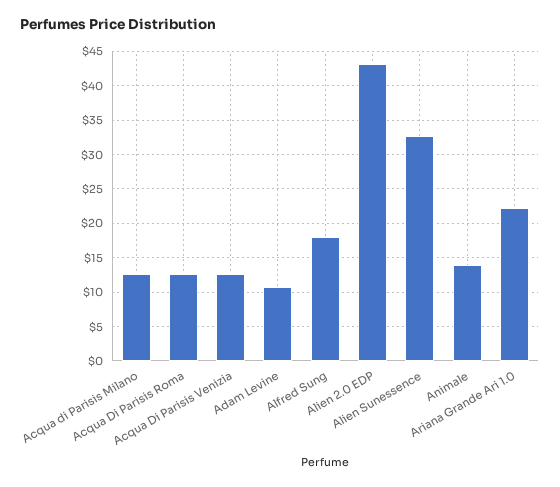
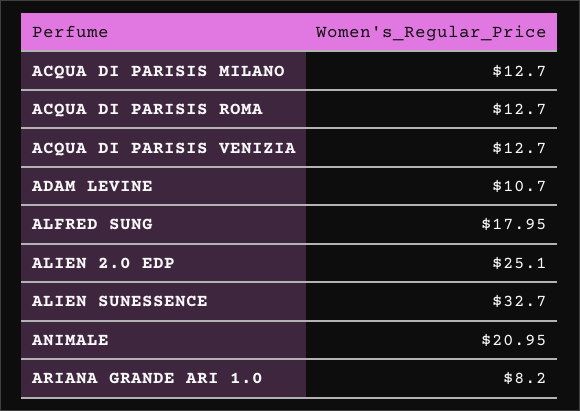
Alien 2.0 EDP: 43 -> 25.1
Animale: 14 -> 20.95
Ariana Grande Ari 1.0: 22 -> 8.2

